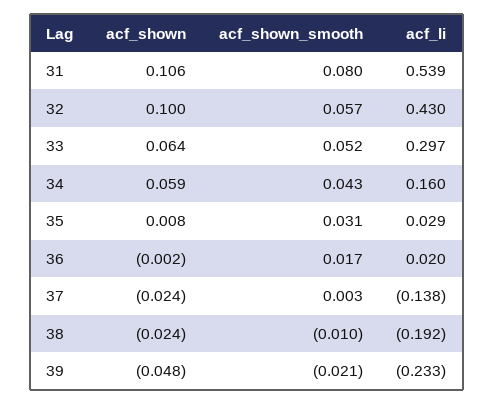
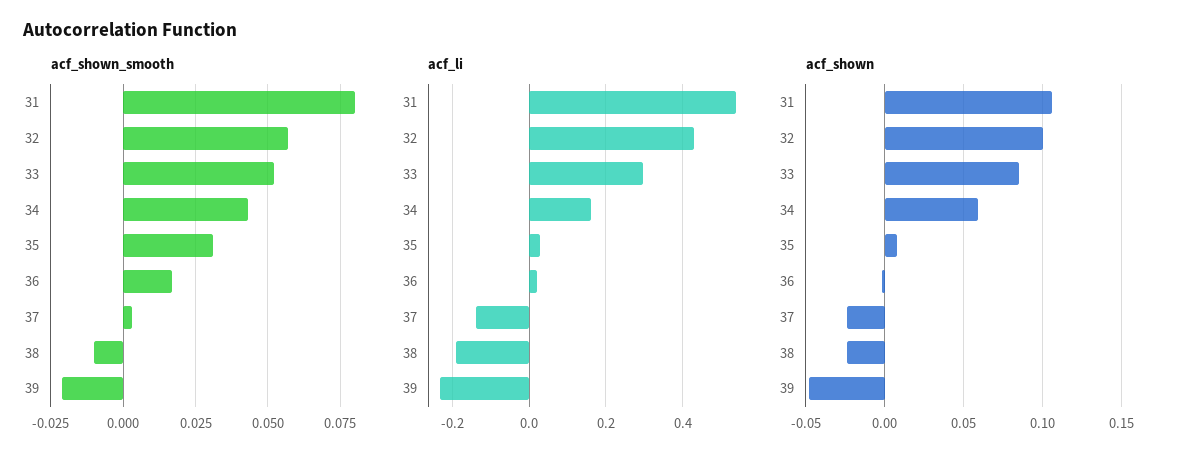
acf_shown, 33: 0.064 -> 0.085

